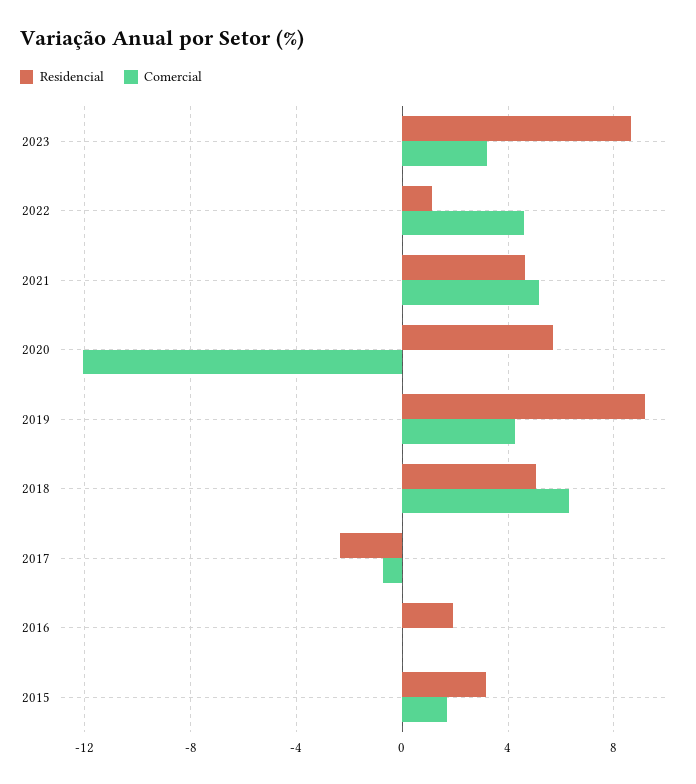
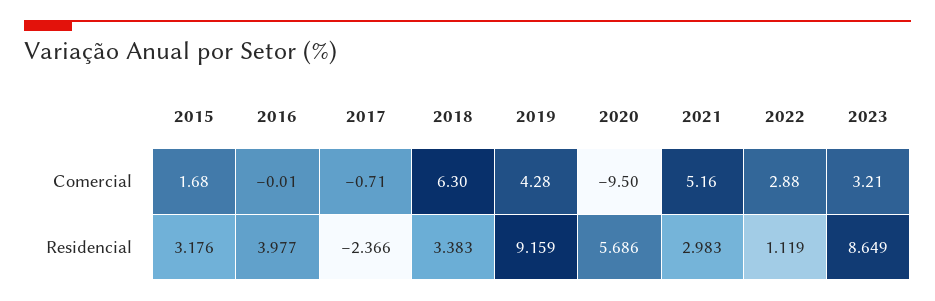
Comercial, 2022: 4.5 -> 2.88
Residencial, 2021: 4.5 -> 2.983
Comercial, 2020: -12 -> -9.5
Residencial, 2018: 5 -> 3.383
Residencial, 2016: 2 -> 3.977

